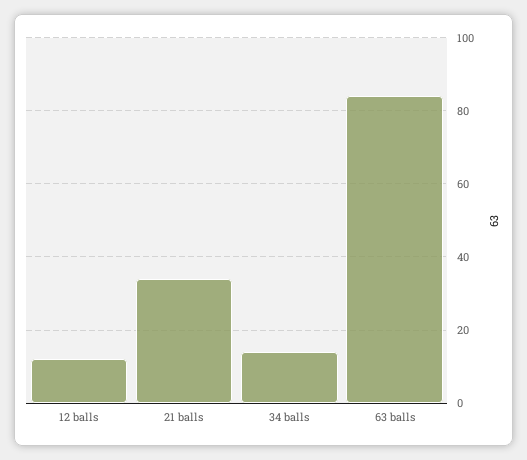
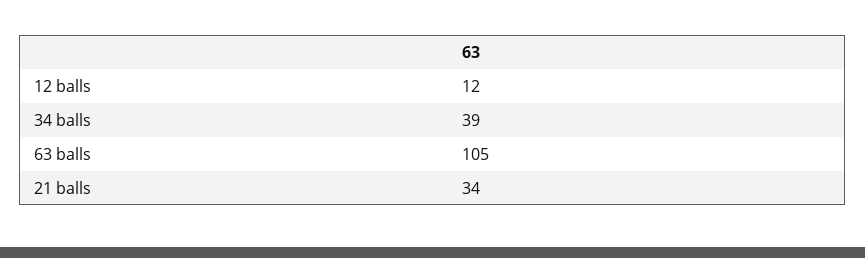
34 balls: 15 -> 39
63 balls: 85 -> 105

